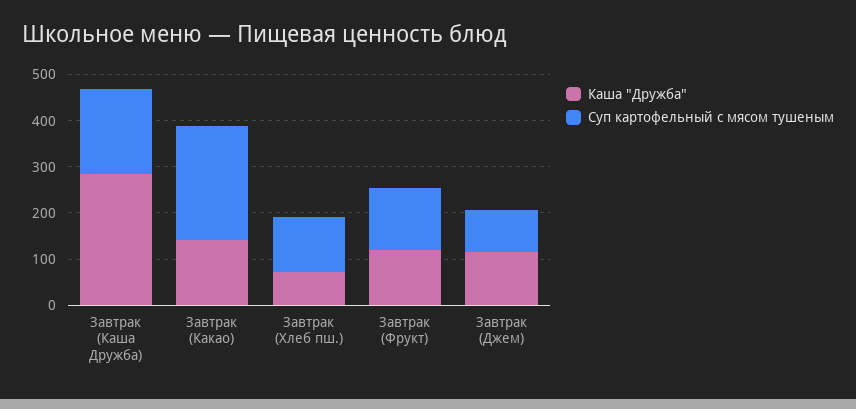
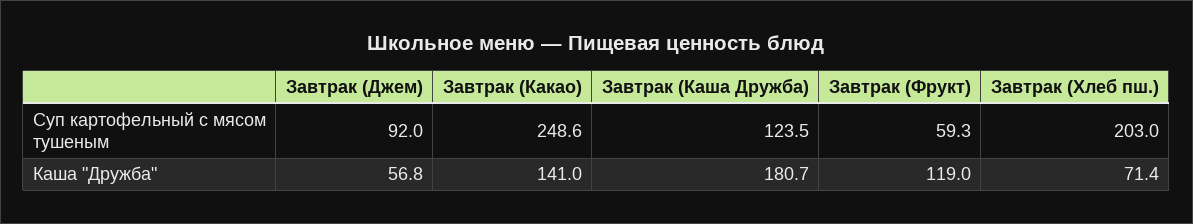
Каша "Дружба", Завтрак (Каша Дружба): 280 -> 180.7
Суп картофельный с мясом тушеным, Завтрак (Каша Дружба): 180 -> 123.5
Суп картофельный с мясом тушеным, Завтрак (Хлеб пш.): 120 -> 203
Суп картофельный с мясом тушеным, Завтрак (Фрукт): 140 -> 59.3
Каша "Дружба", Завтрак (Джем): 120 -> 56.8

